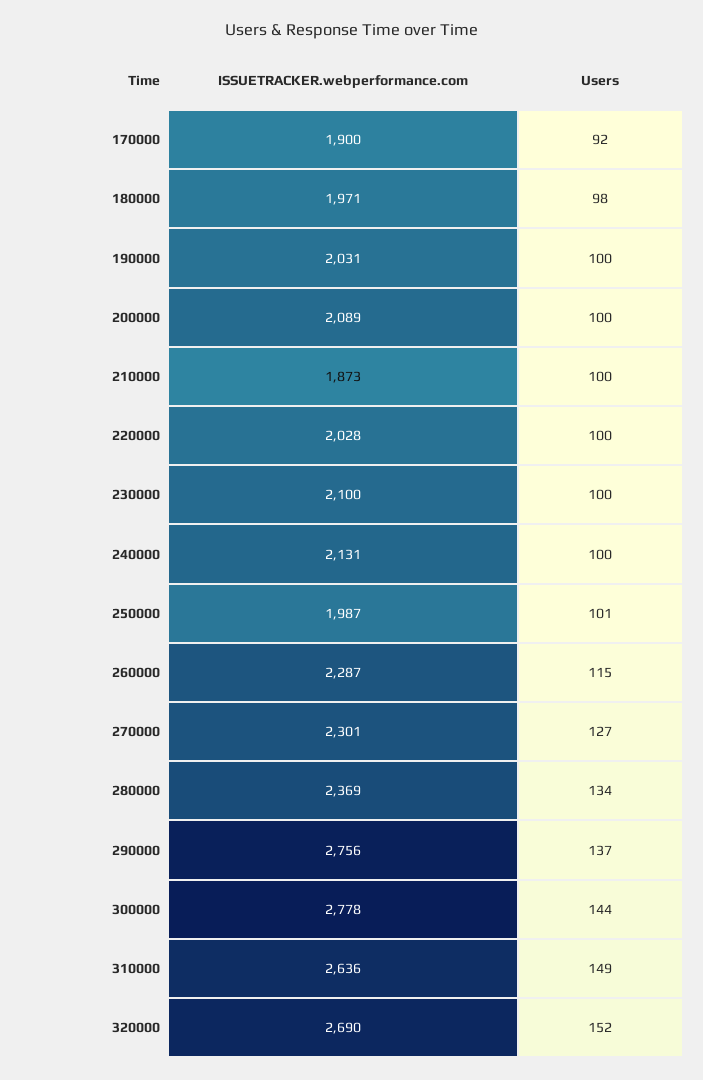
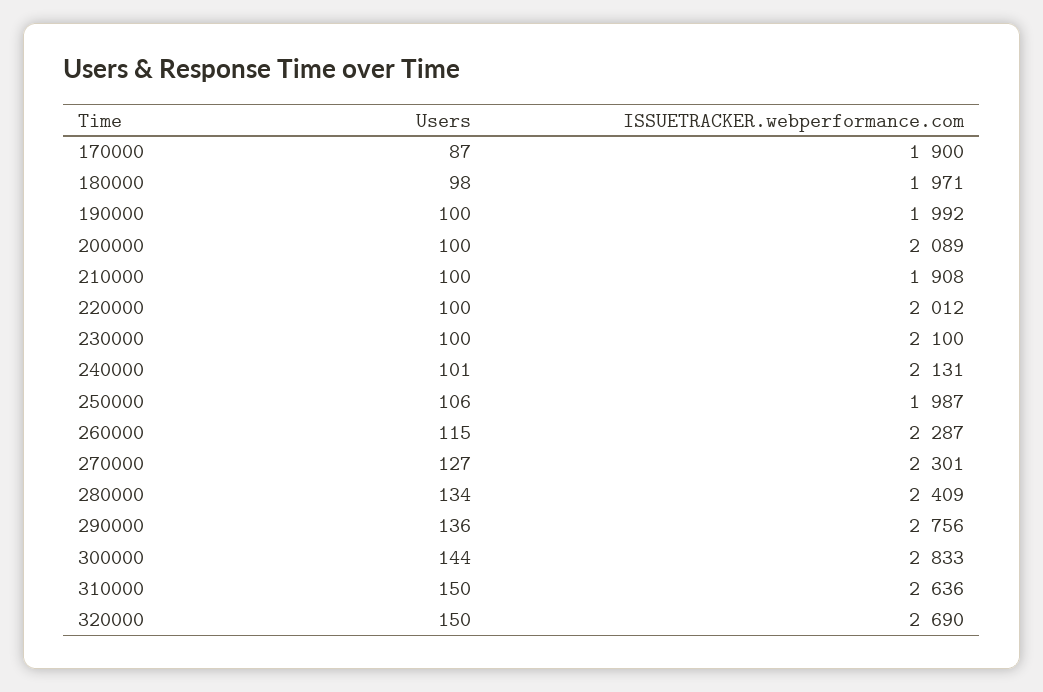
Users, 170000: 92 -> 87
ISSUETRACKER.webperformance.com, 190000: 2031 -> 1992
ISSUETRACKER.webperformance.com, 210000: 1873 -> 1908
ISSUETRACKER.webperformance.com, 220000: 2028 -> 2012
Users, 240000: 100 -> 101
Users, 250000: 101 -> 106
ISSUETRACKER.webperformance.com, 280000: 2369 -> 2409
Users, 290000: 137 -> 136
ISSUETRACKER.webperformance.com, 300000: 2778 -> 2833
Users, 310000: 149 -> 150
Users, 320000: 152 -> 150

